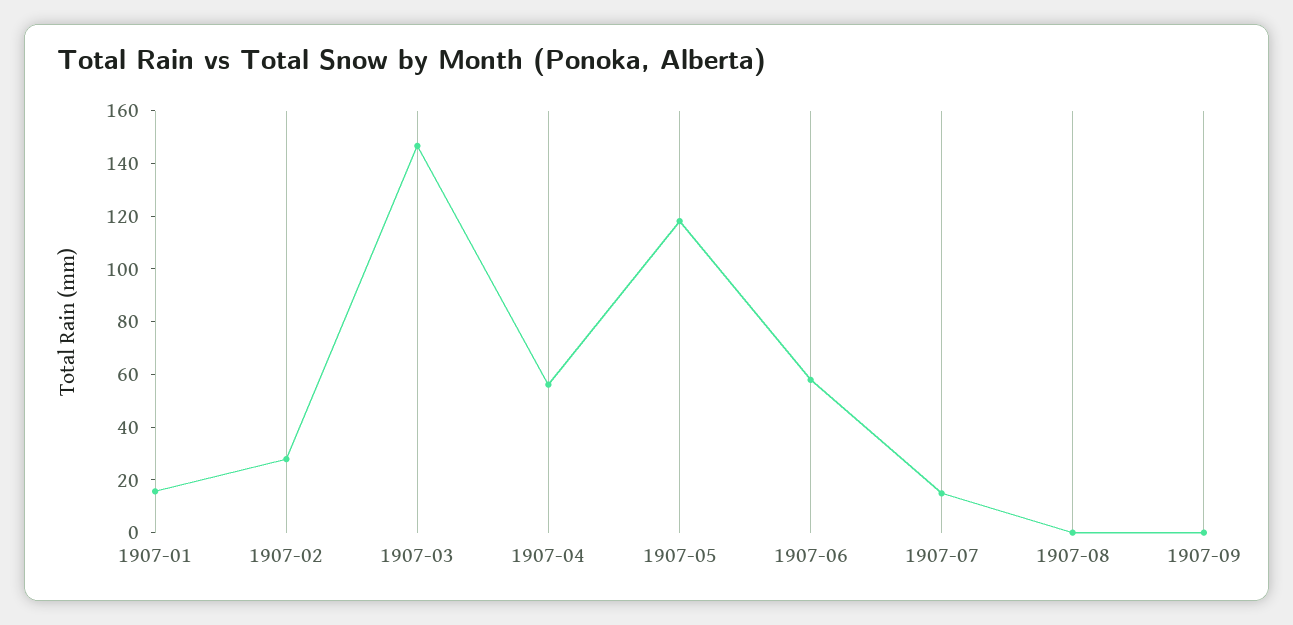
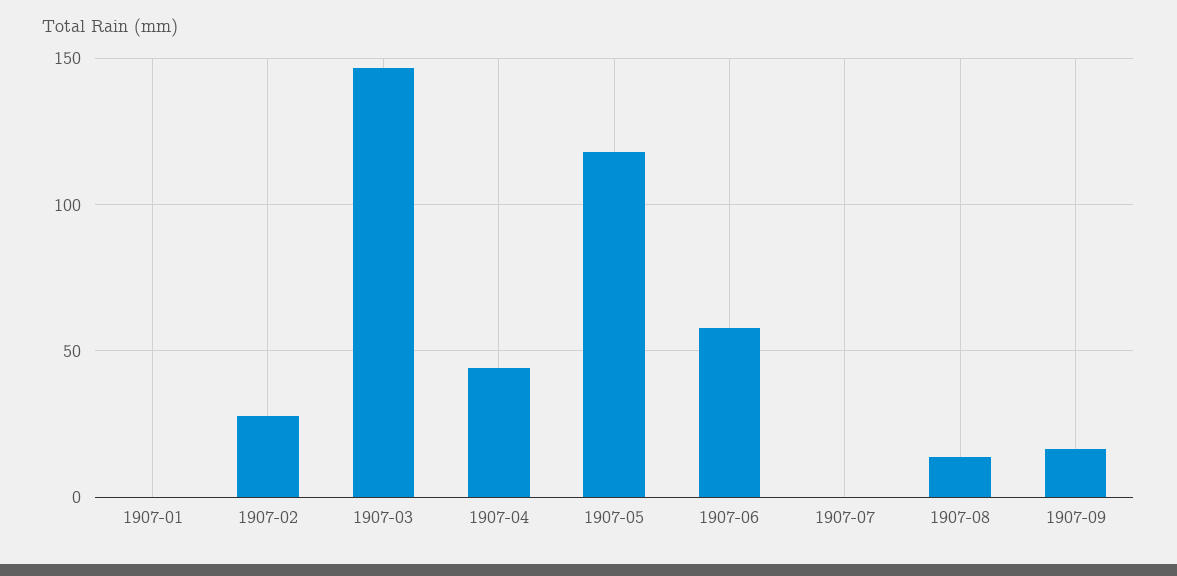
1907-01: 15 -> 0
1907-04: 55 -> 45
1907-07: 15 -> 0
1907-08: 0 -> 15
1907-09: 0 -> 15

